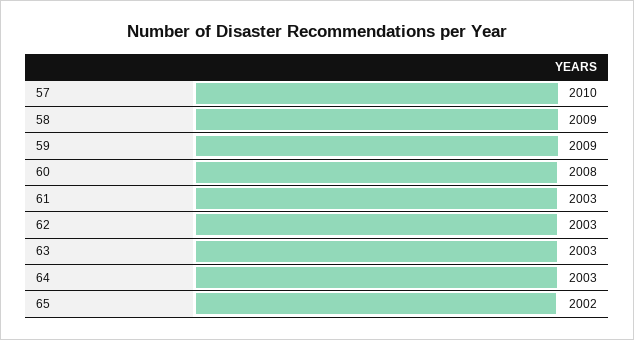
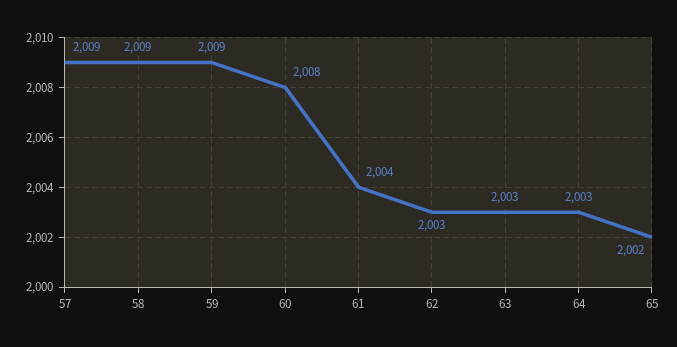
57: 2010 -> 2009
61: 2003 -> 2004

